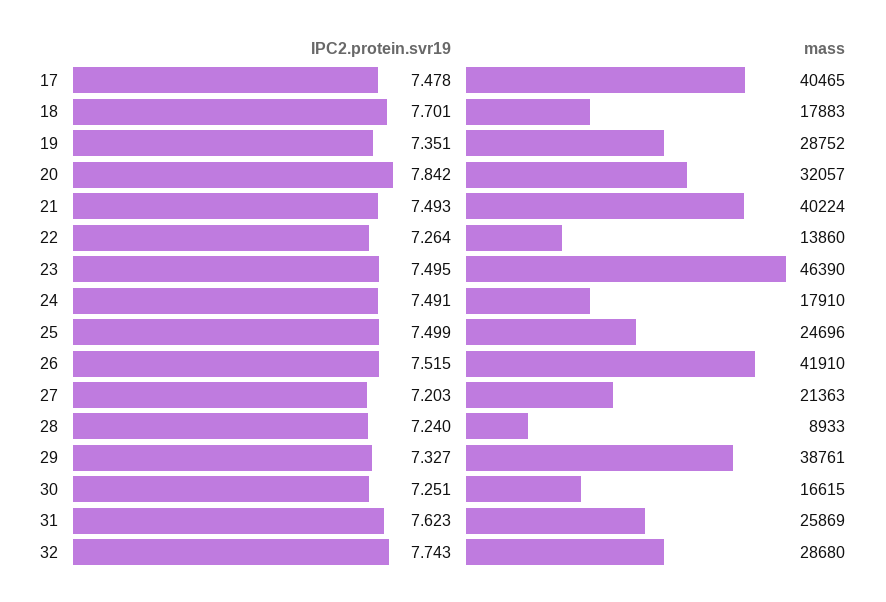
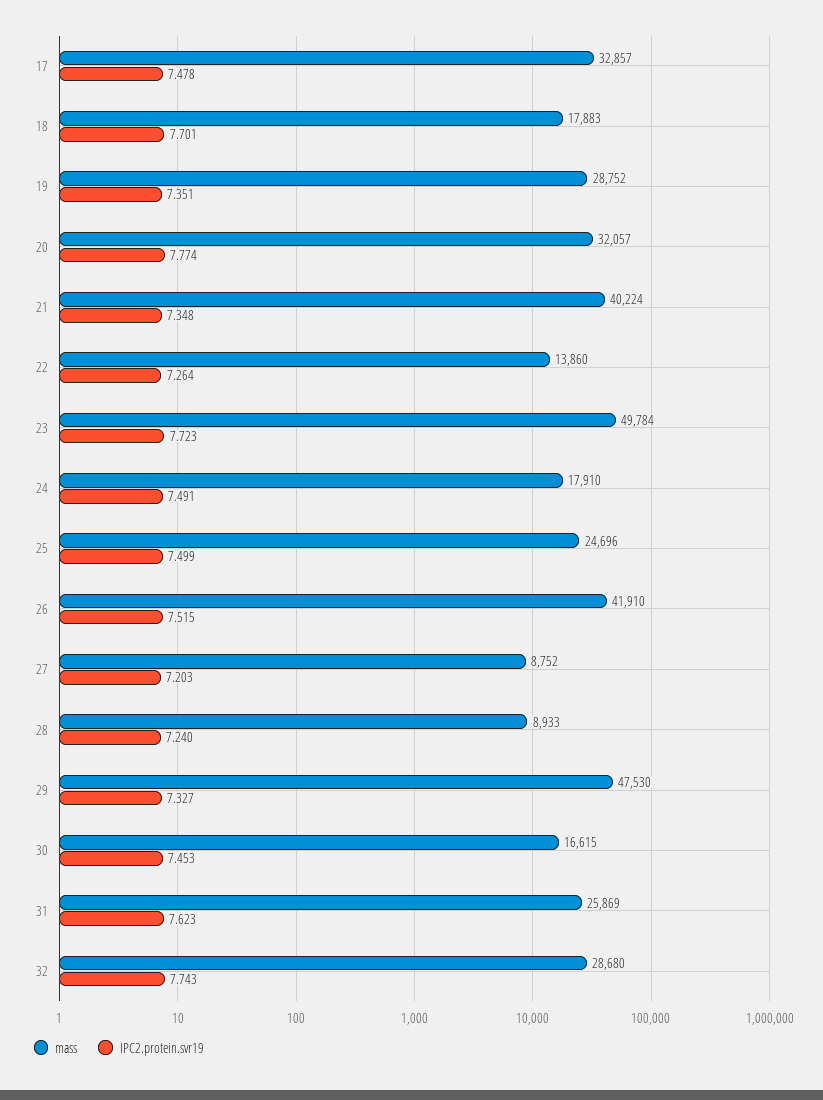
mass, 17: 40465 -> 32857
IPC2.protein.svr19, 20: 7.842 -> 7.774
IPC2.protein.svr19, 21: 7.493 -> 7.348
IPC2.protein.svr19, 23: 7.495 -> 7.723
mass, 23: 46390 -> 49784
mass, 27: 21363 -> 8752
mass, 29: 38761 -> 47530
IPC2.protein.svr19, 30: 7.251 -> 7.453

